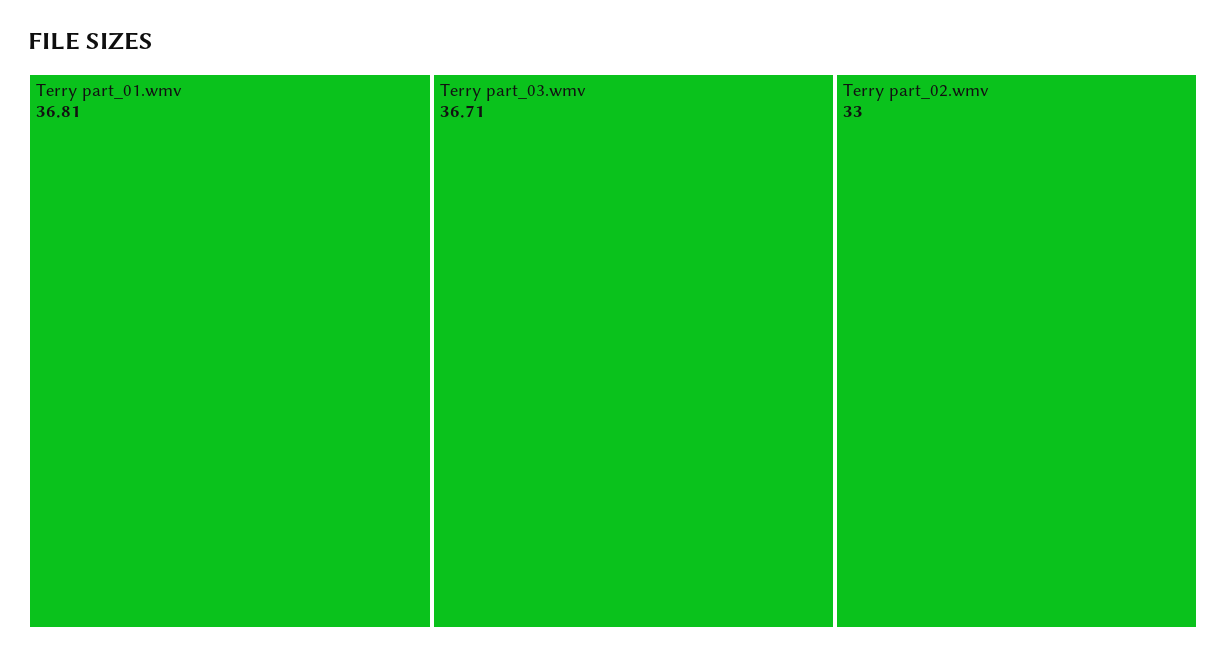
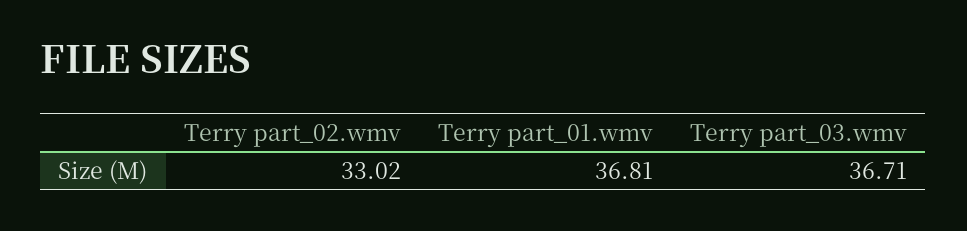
Terry part_02.wmv: 33 -> 33.02

